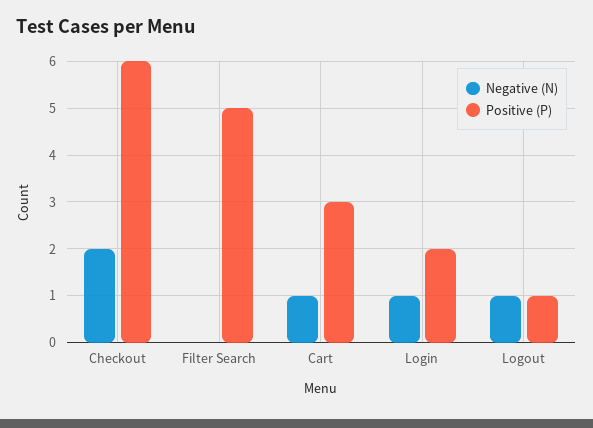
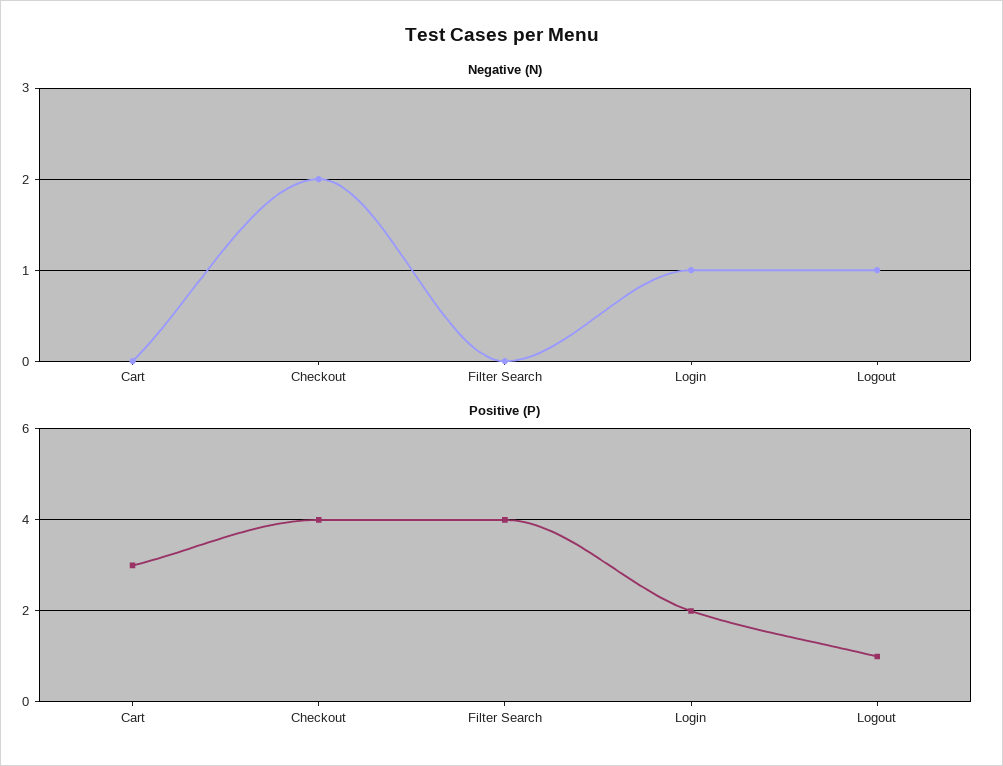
Positive (P), Checkout: 6 -> 4
Positive (P), Filter Search: 5 -> 4
Negative (N), Cart: 1 -> 0

